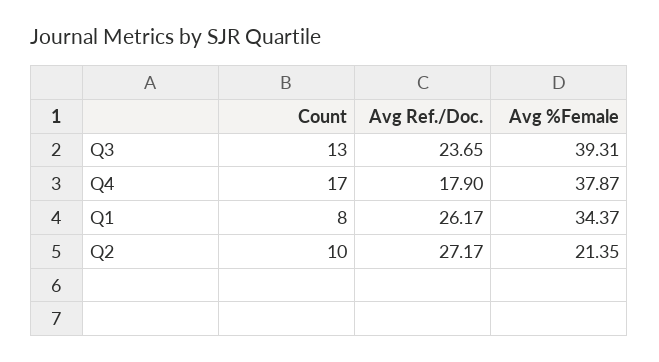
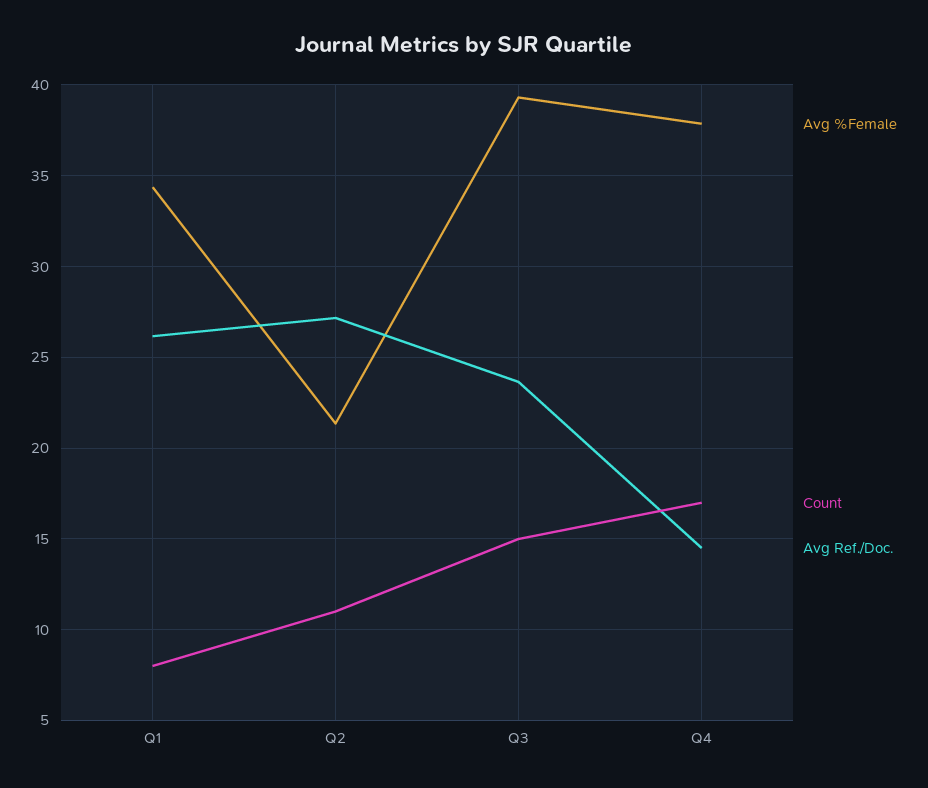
Count, Q3: 13 -> 15
Avg Ref./Doc., Q4: 17.9 -> 14.5
Count, Q2: 10 -> 11

